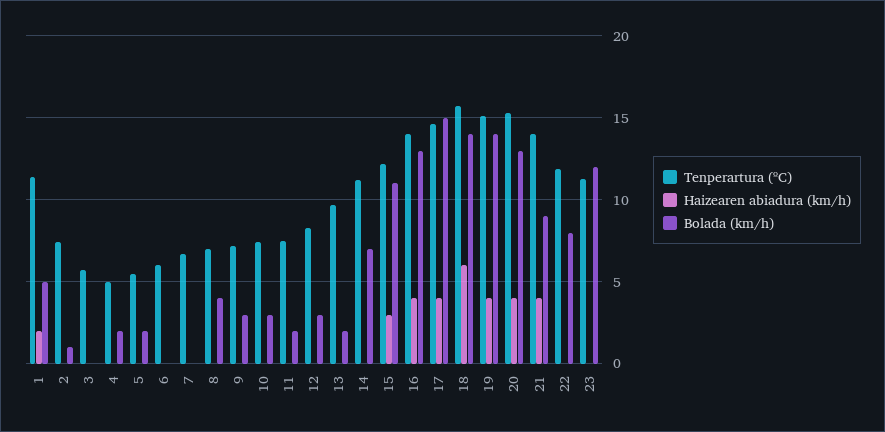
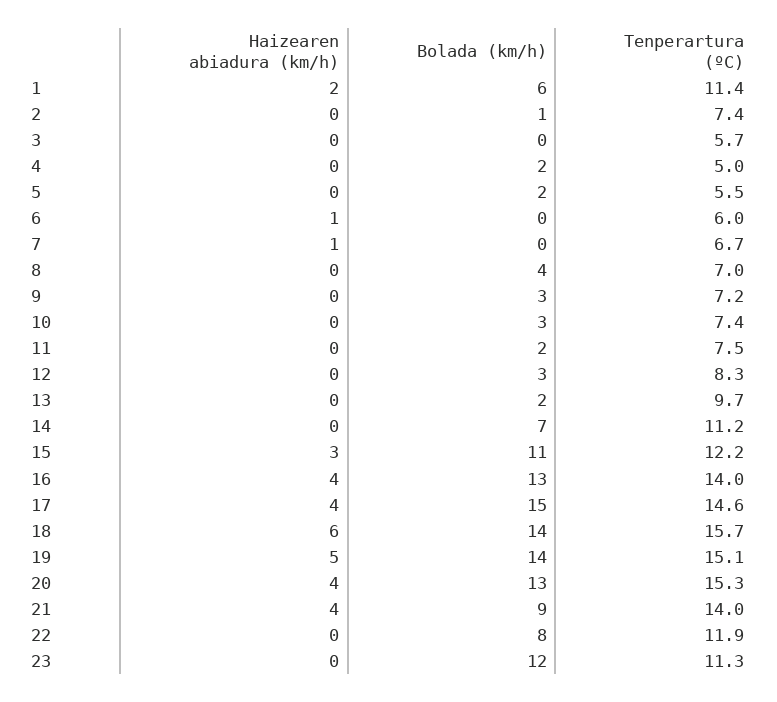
Bolada (km/h), 1: 5 -> 6
Haizearen abiadura (km/h), 6: 0 -> 1
Haizearen abiadura (km/h), 7: 0 -> 1
Haizearen abiadura (km/h), 19: 4 -> 5

